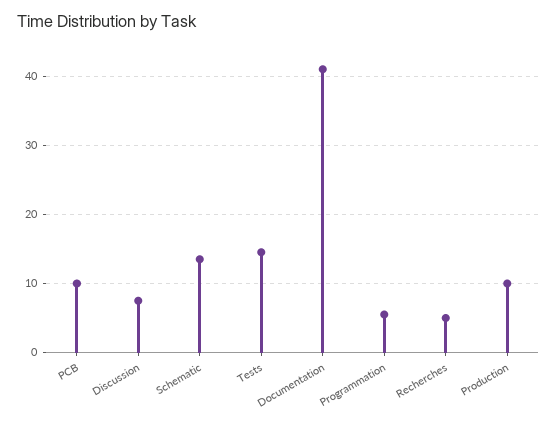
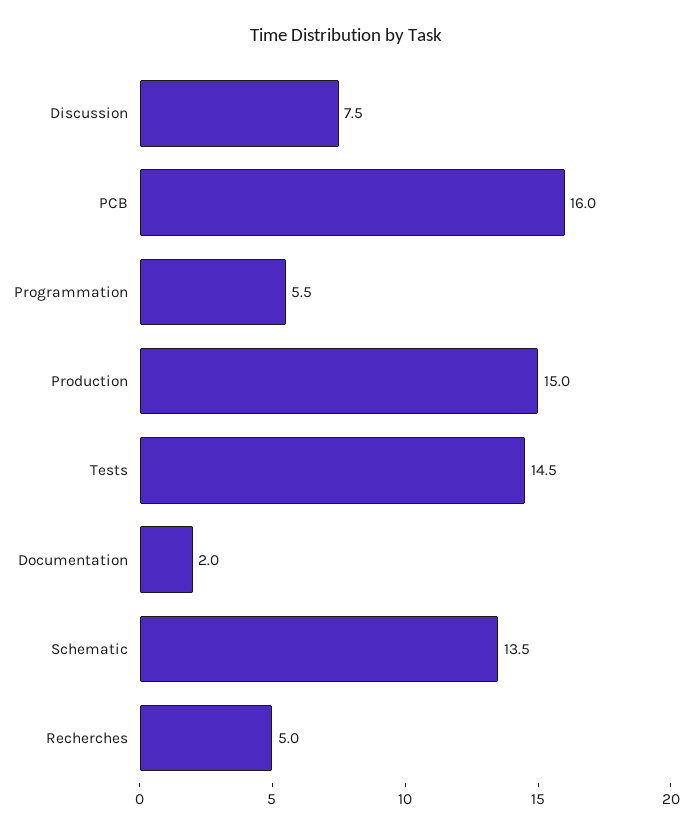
PCB: 10 -> 16
Documentation: 41 -> 2
Production: 10 -> 15

